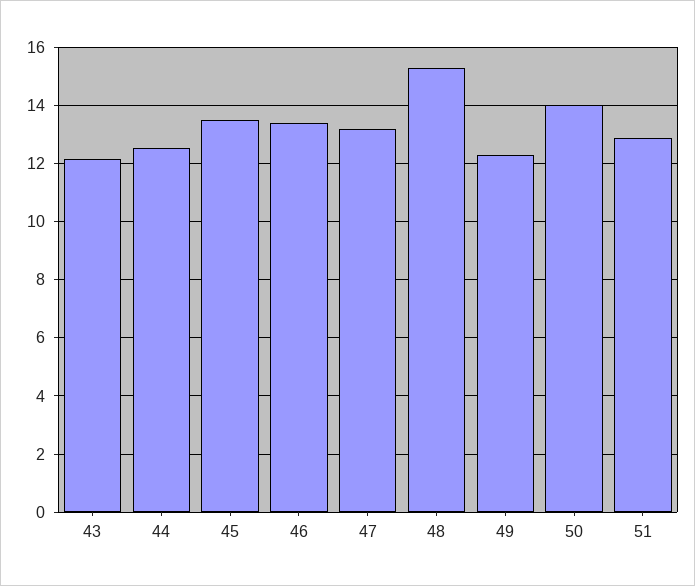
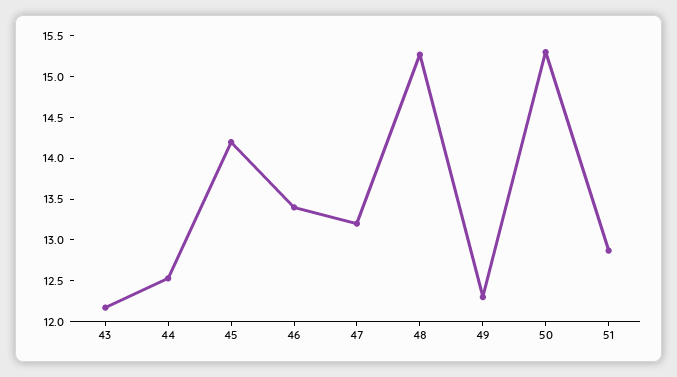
45: 13.5 -> 14.2
50: 14 -> 15.3

